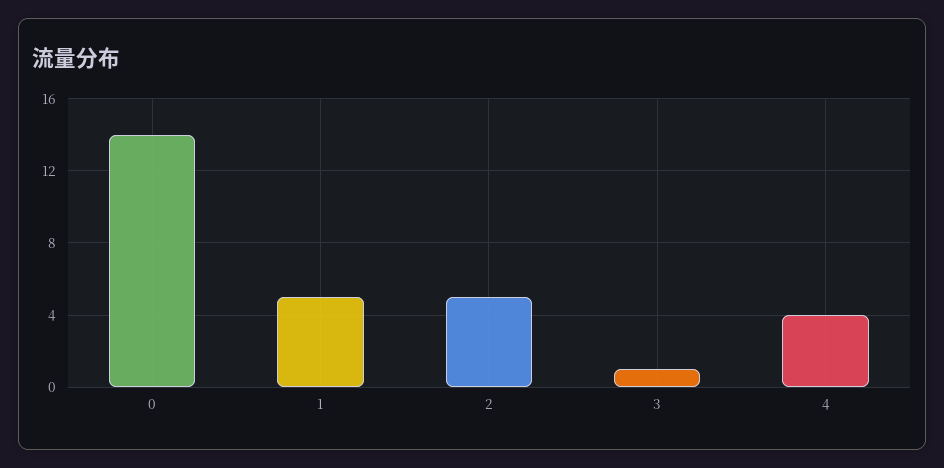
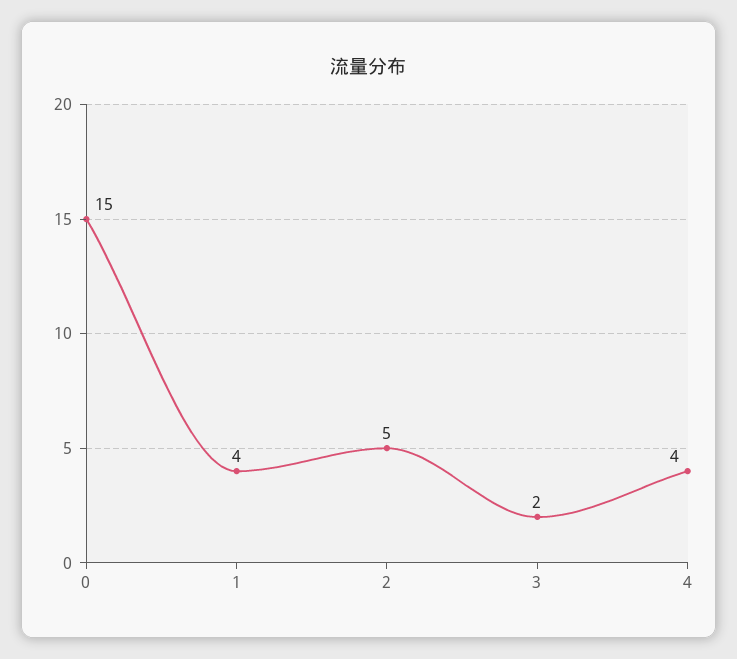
0: 14 -> 15
1: 5 -> 4
3: 1 -> 2

